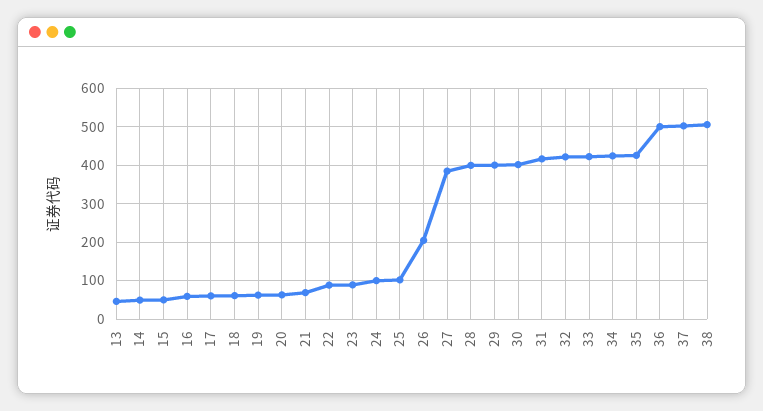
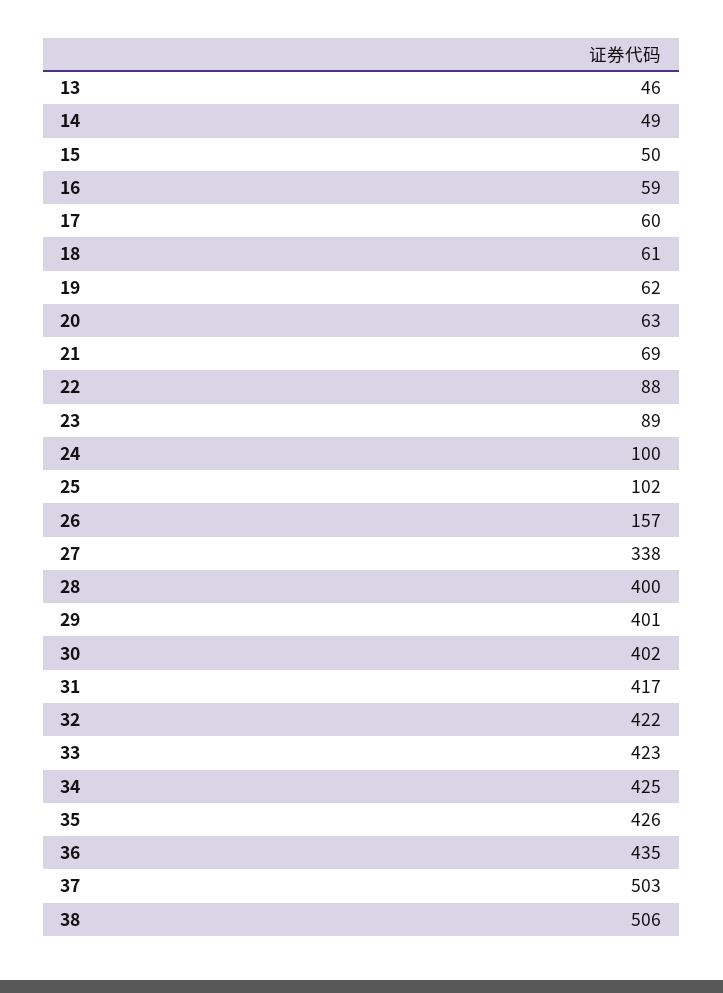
26: 200 -> 157
27: 380 -> 338
36: 500 -> 435

